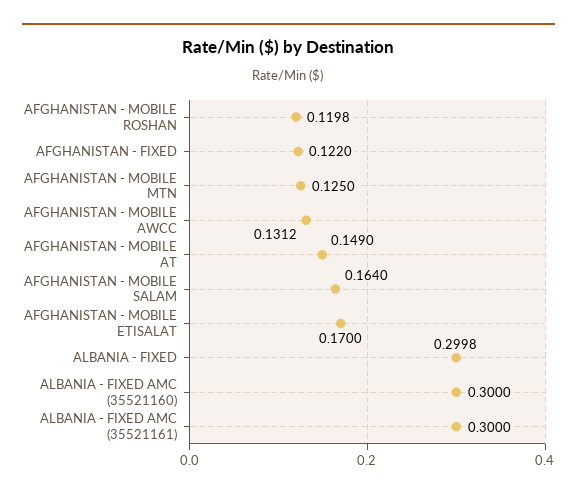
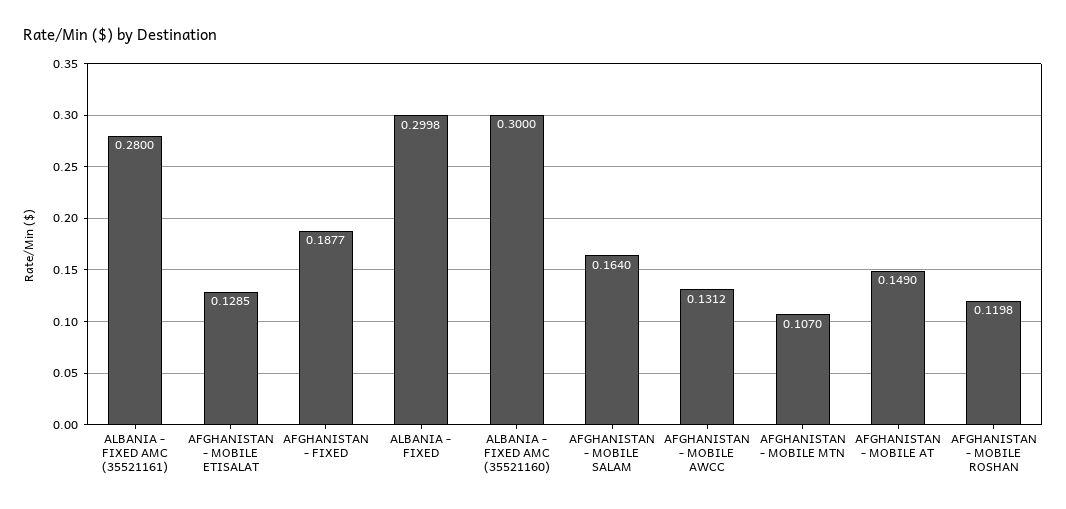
AFGHANISTAN - FIXED: 0.122 -> 0.1877
AFGHANISTAN - MOBILE MTN: 0.125 -> 0.107
AFGHANISTAN - MOBILE ETISALAT: 0.17 -> 0.1285
ALBANIA - FIXED AMC (35521161): 0.3 -> 0.28

